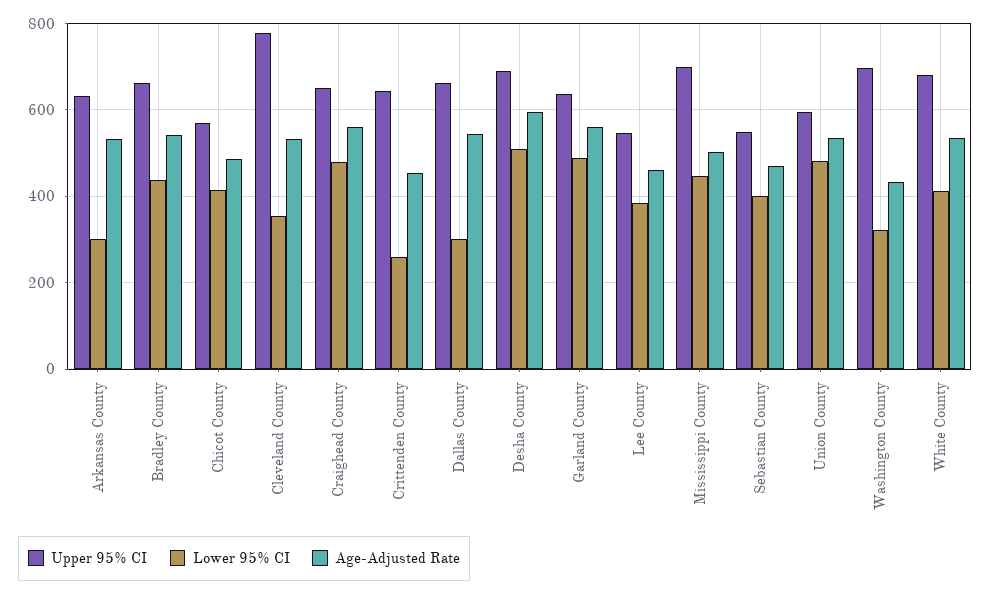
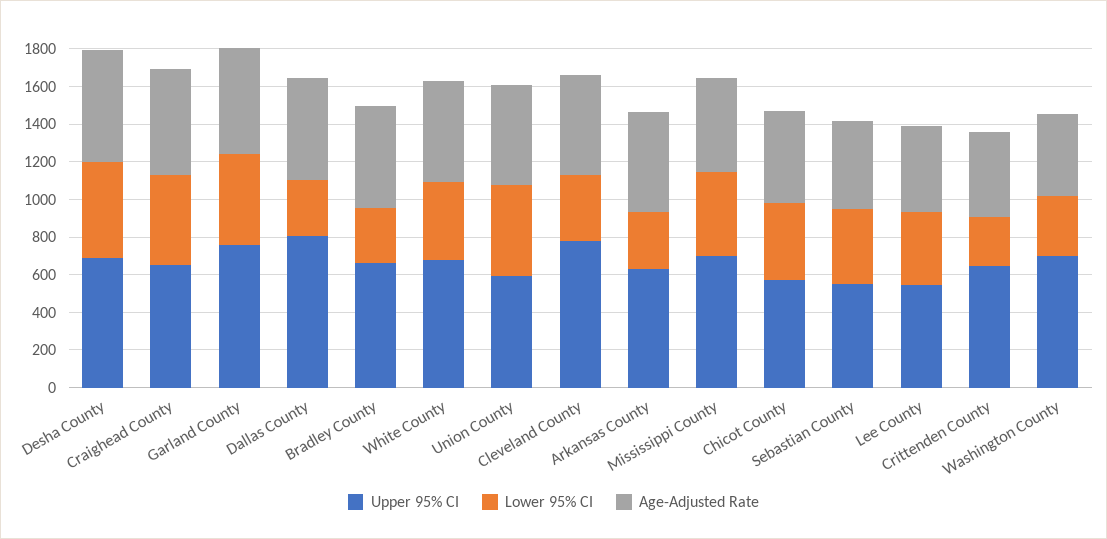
Lower 95% CI, Bradley County: 440 -> 300
Upper 95% CI, Dallas County: 660 -> 800
Upper 95% CI, Garland County: 640 -> 750

